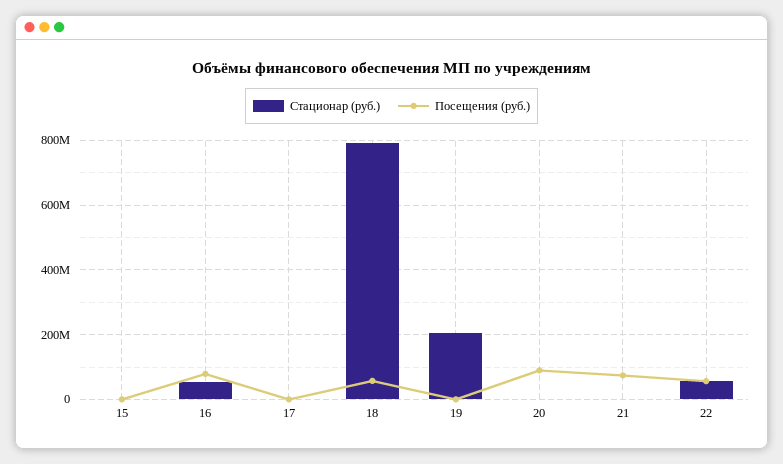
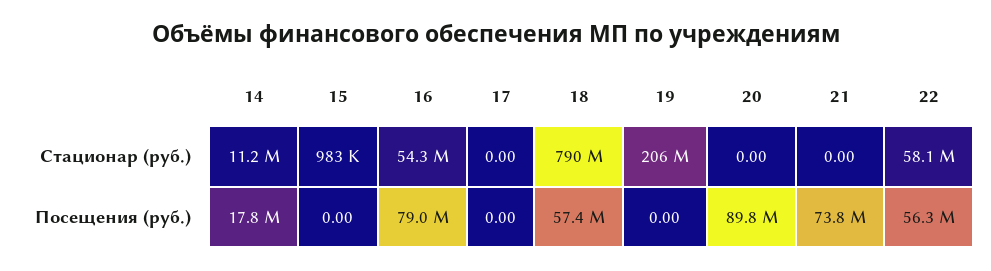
Стационар (руб.), 14: none -> 11200000
Посещения (руб.), 14: none -> 17800000

